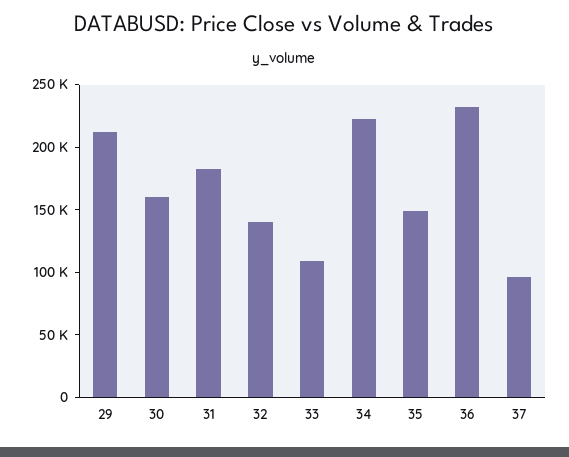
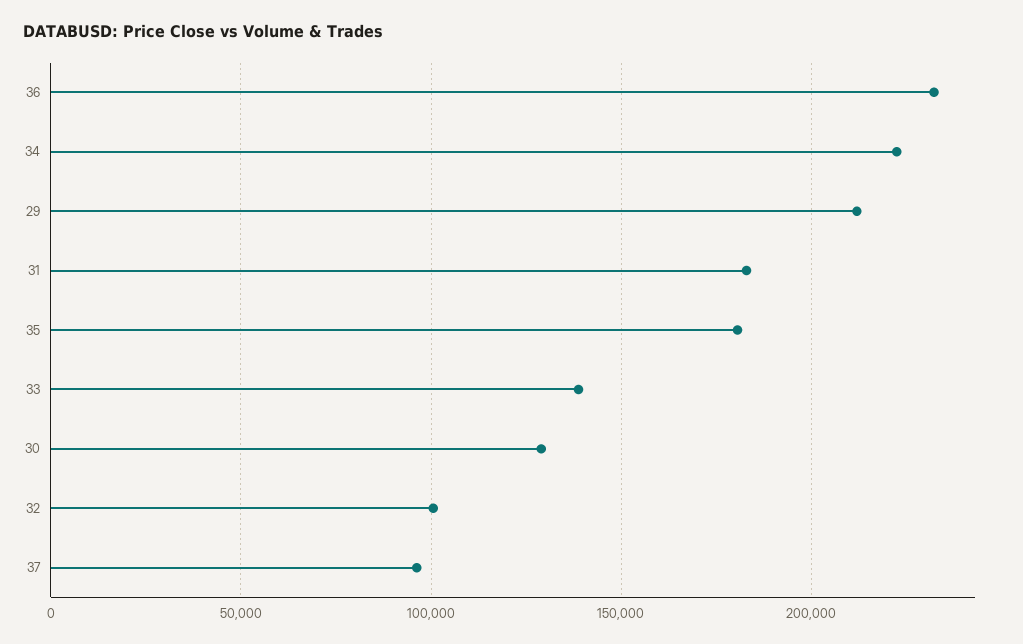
30: 160000 -> 130000
32: 140000 -> 100000
33: 110000 -> 140000
35: 150000 -> 180000

